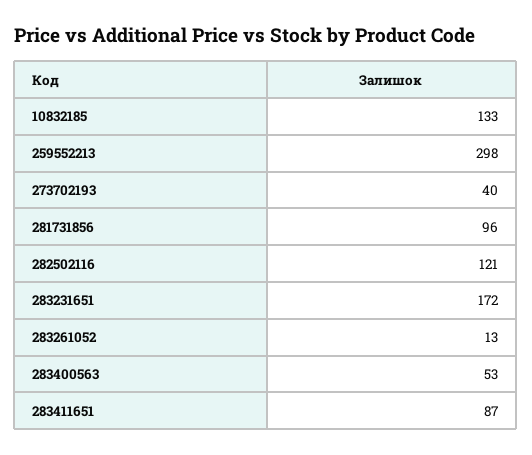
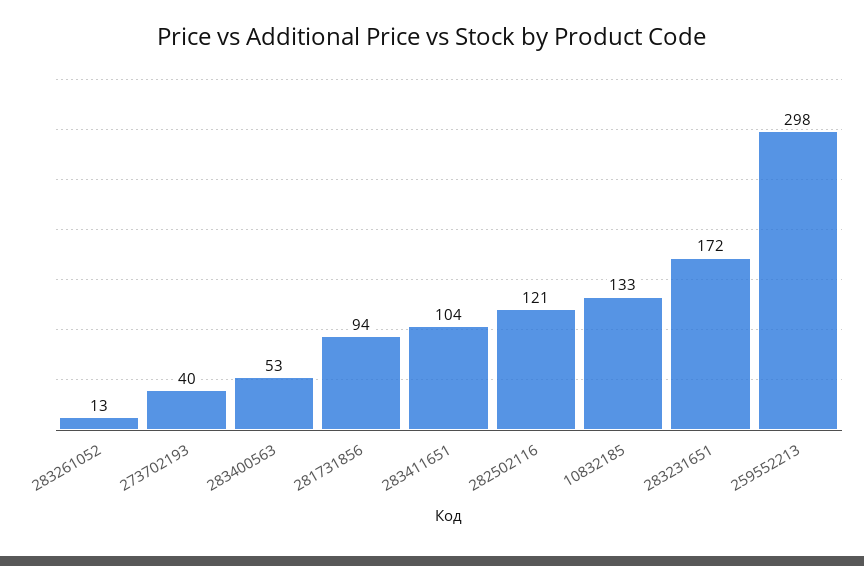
281731856: 96 -> 94
283411651: 87 -> 104

